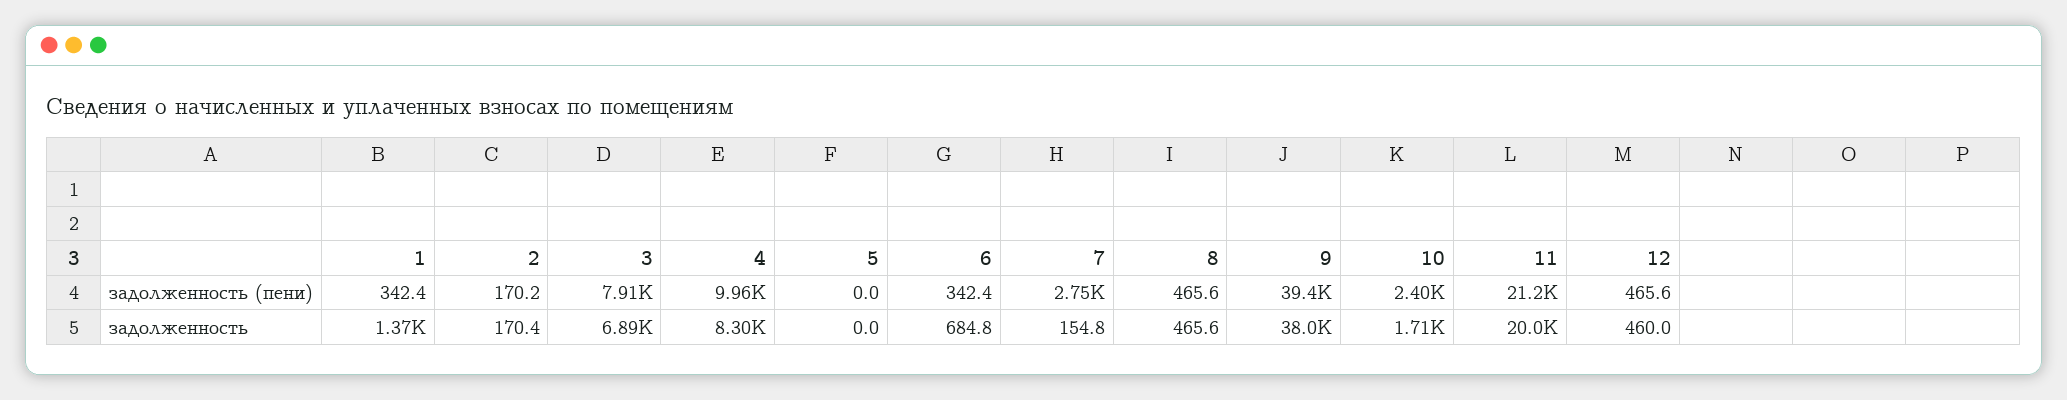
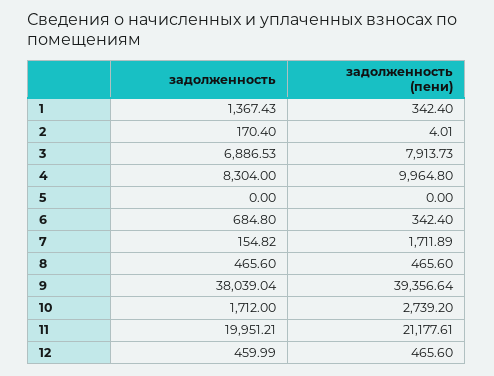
2, задолженность (пени): 170.2 -> 4.01
7, задолженность (пени): 2750 -> 1711.89
10, задолженность (пени): 2400 -> 2739.2

